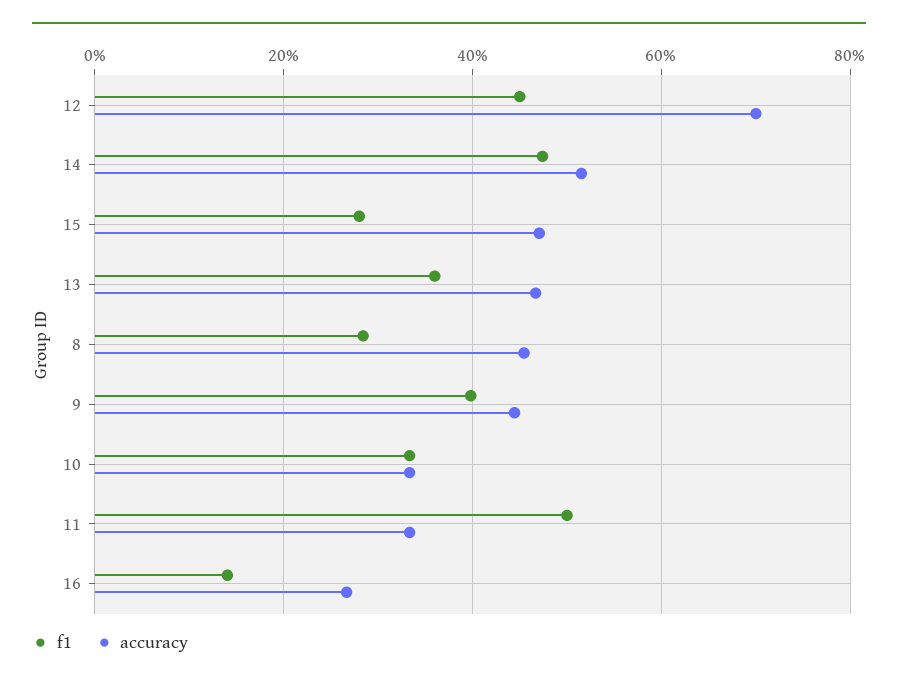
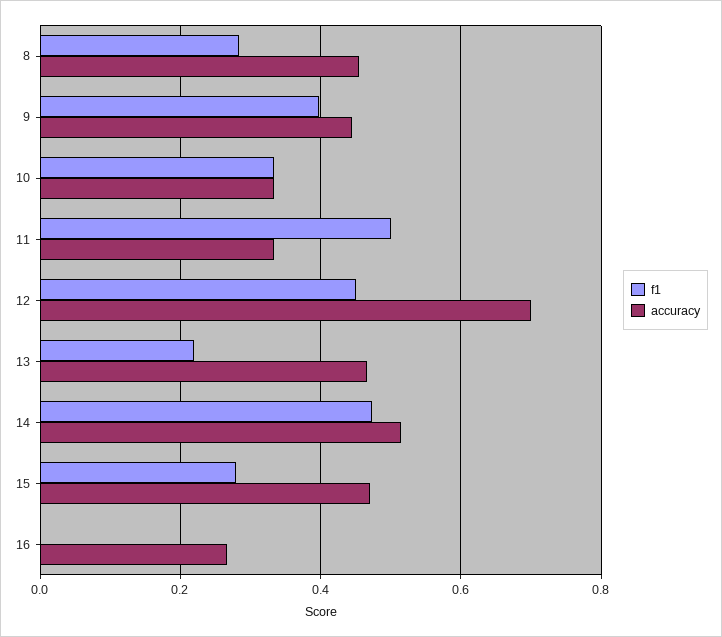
f1, 13: 0.36 -> 0.22
f1, 16: 0.14 -> 0

